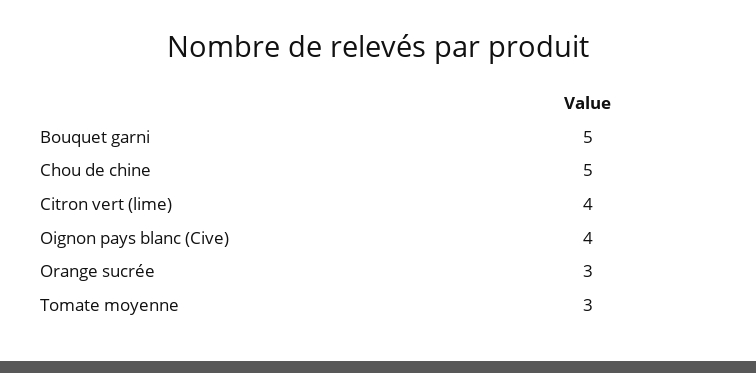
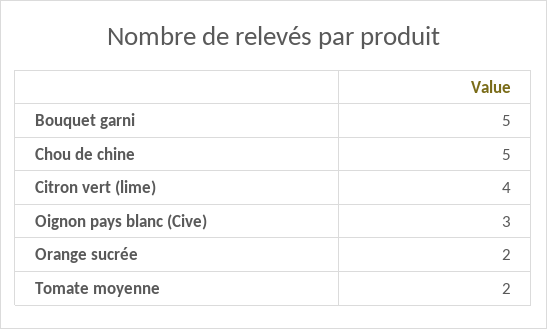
Oignon pays blanc (Cive): 4 -> 3
Orange sucrée: 3 -> 2
Tomate moyenne: 3 -> 2

